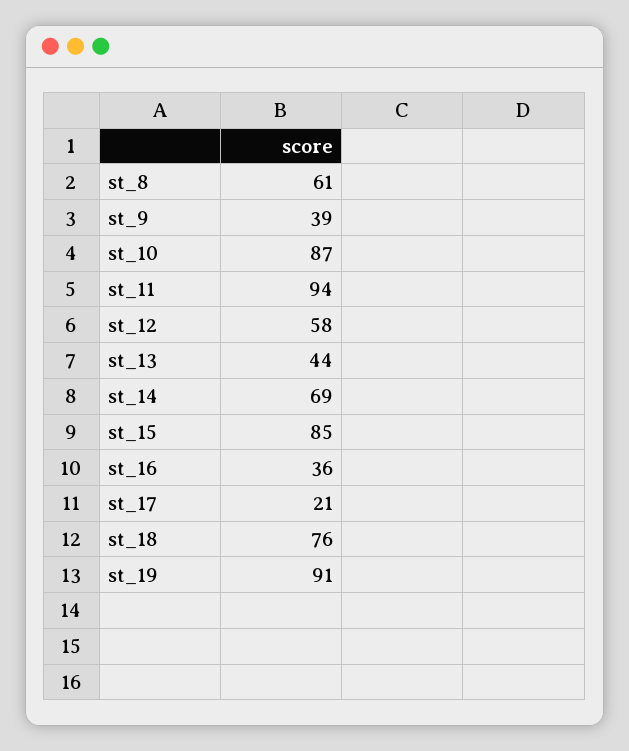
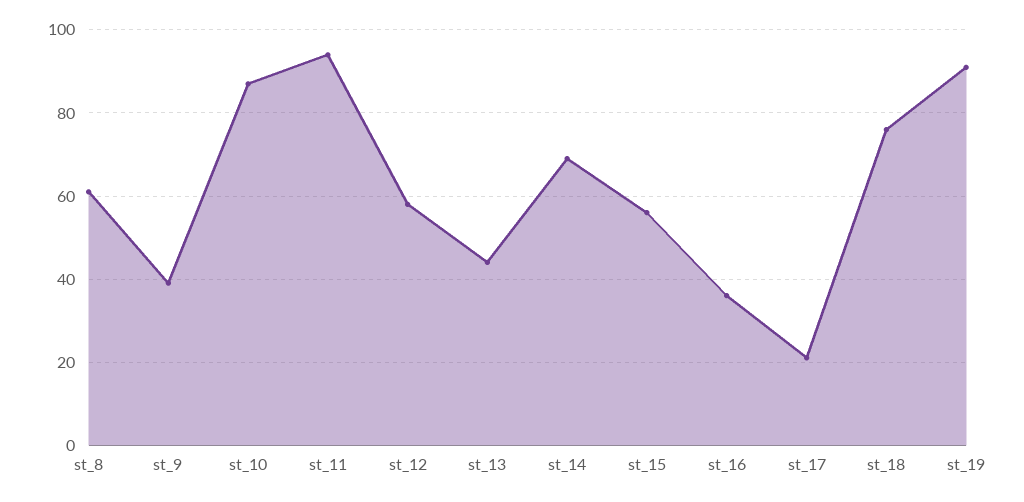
st_15: 85 -> 55

